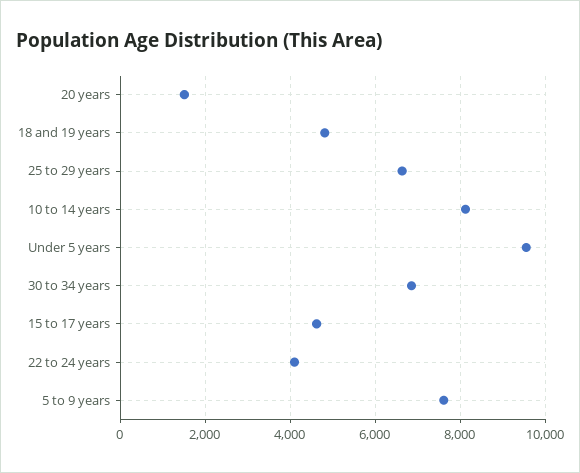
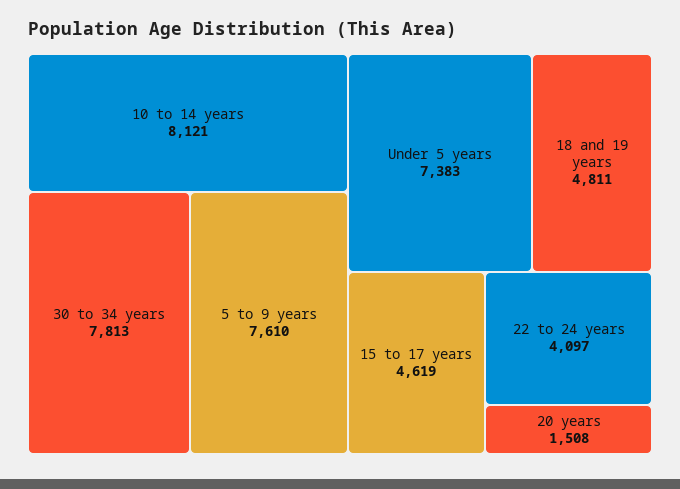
25 to 29 years: 6600 -> none
Under 5 years: 9600 -> 7383
30 to 34 years: 6800 -> 7813

